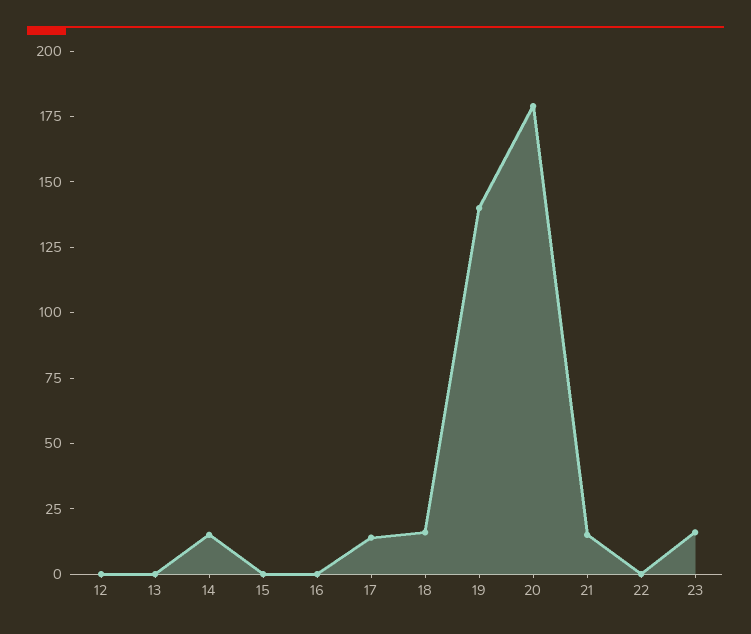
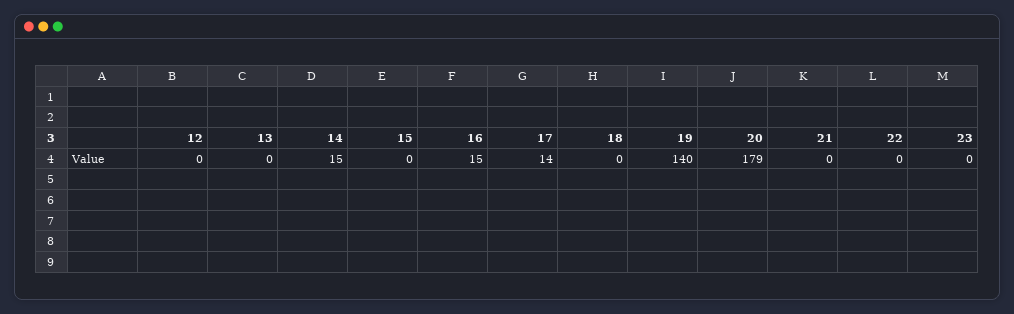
16: 0 -> 15
18: 15 -> 0
21: 15 -> 0
23: 15 -> 0

